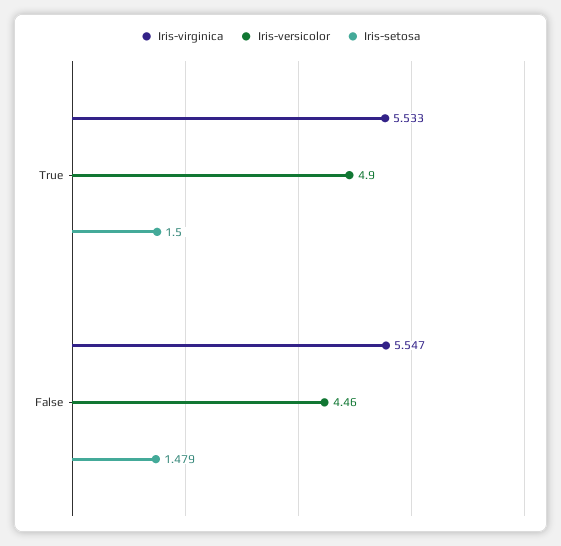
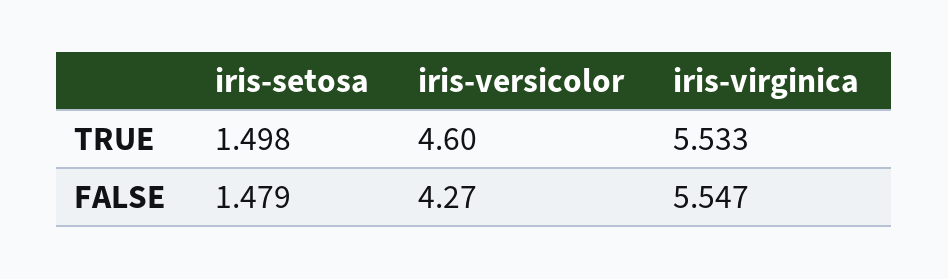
Iris-versicolor, True: 4.9 -> 4.6
Iris-setosa, True: 1.5 -> 1.498
Iris-versicolor, False: 4.46 -> 4.27

